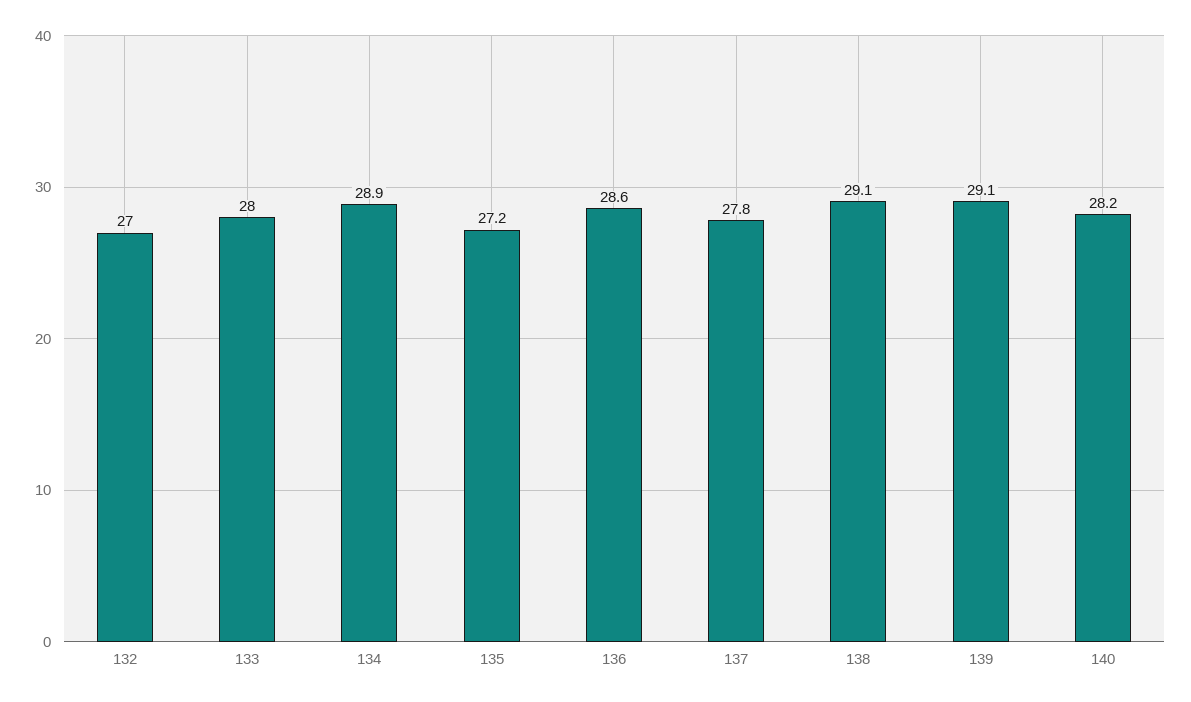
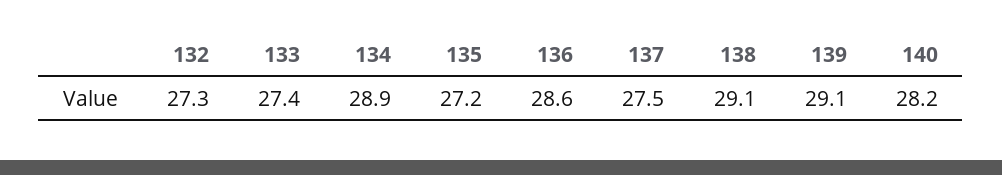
132: 27 -> 27.3
133: 28 -> 27.4
137: 27.8 -> 27.5

